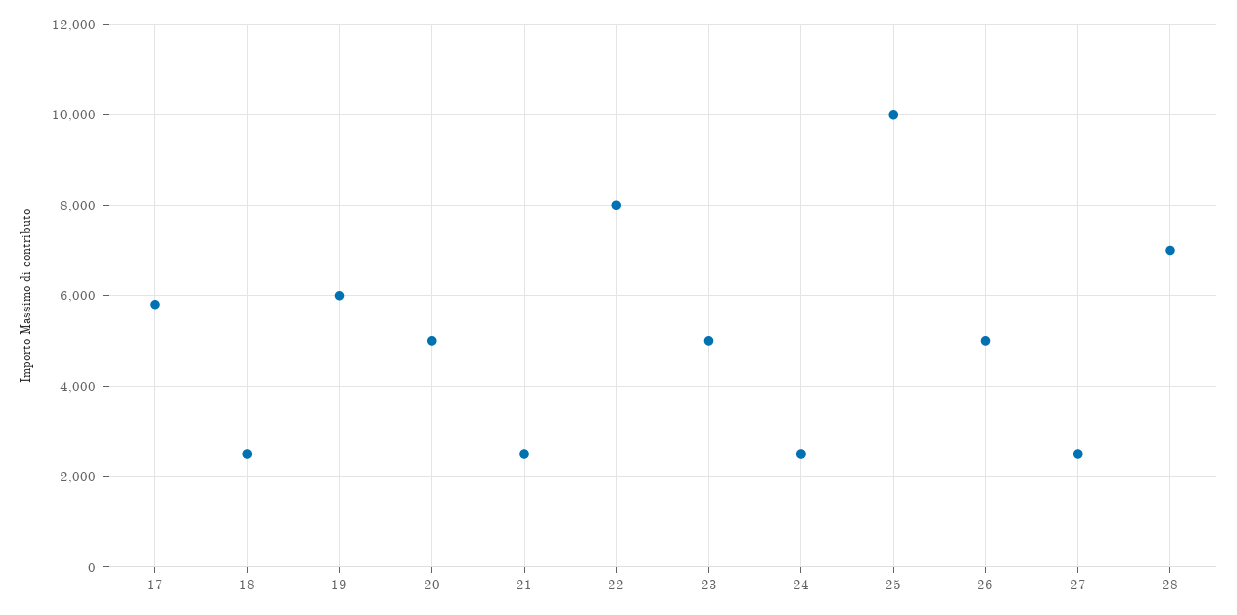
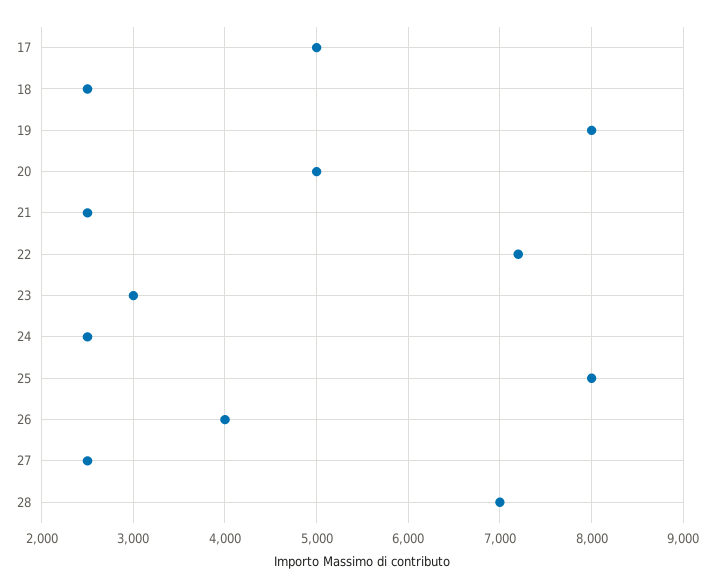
17: 5800 -> 5000
19: 6000 -> 8000
22: 8000 -> 7200
23: 5000 -> 3000
25: 10000 -> 8000
26: 5000 -> 4000

